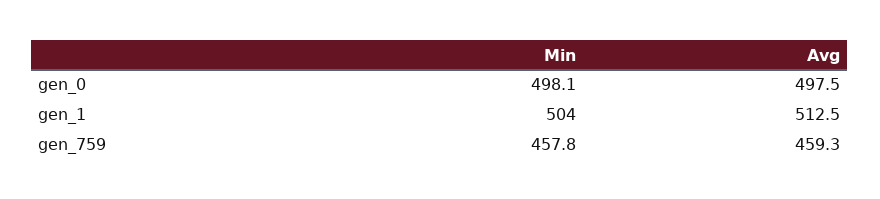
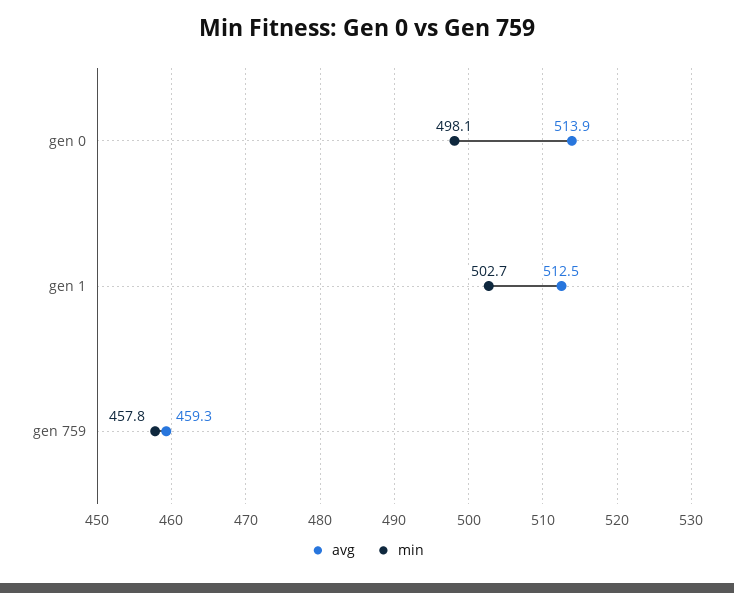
Avg, gen_0: 497.5 -> 513.9
Min, gen_1: 504 -> 502.7

